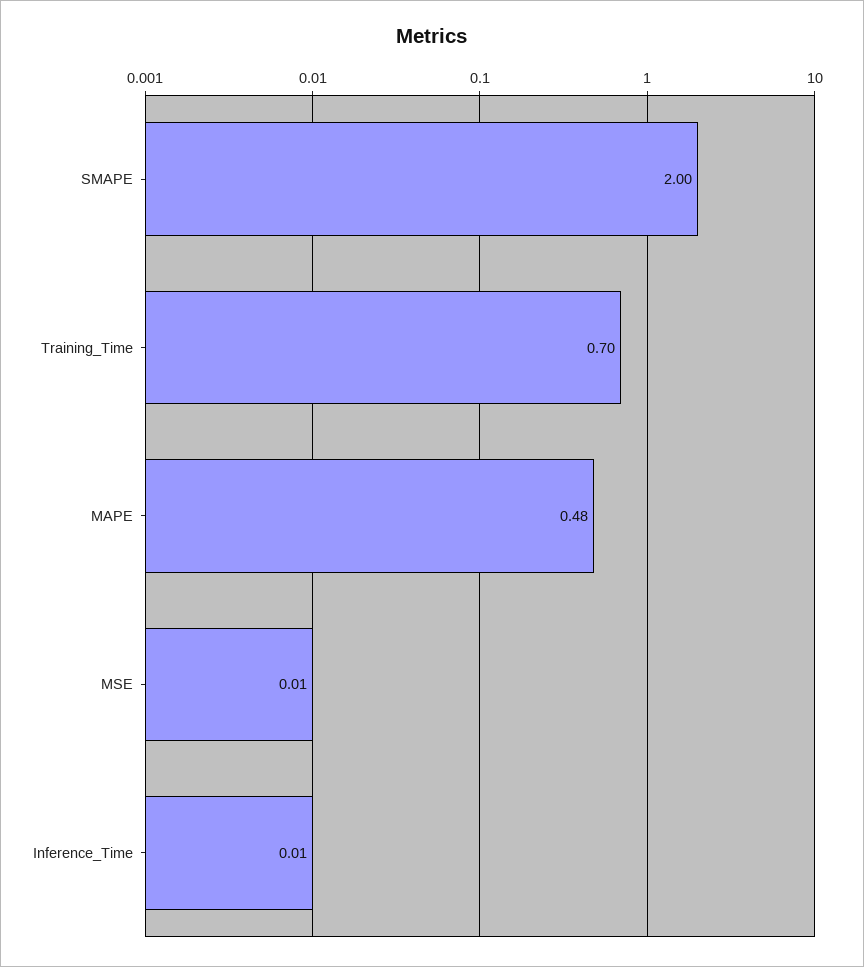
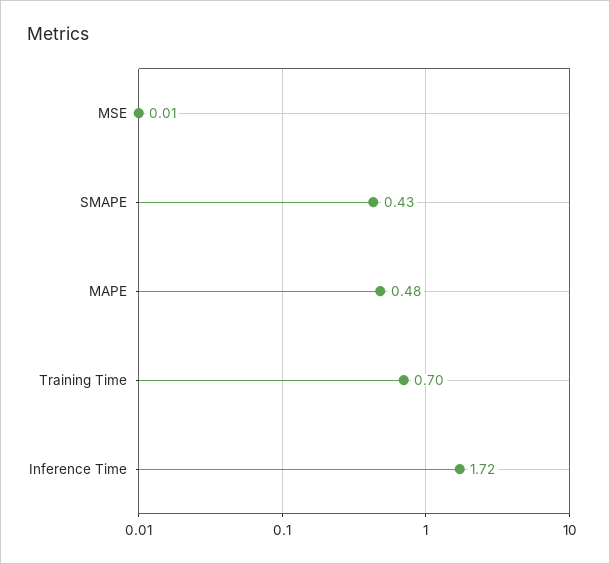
SMAPE: 2 -> 0.43
Inference_Time: 0.01 -> 1.72

